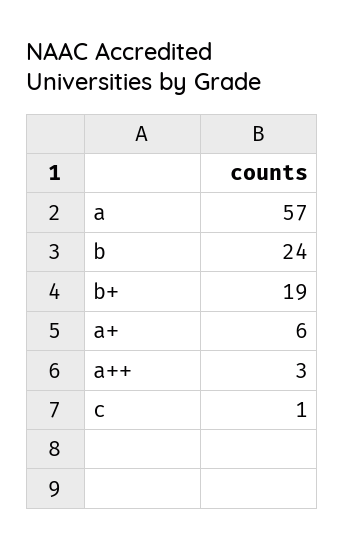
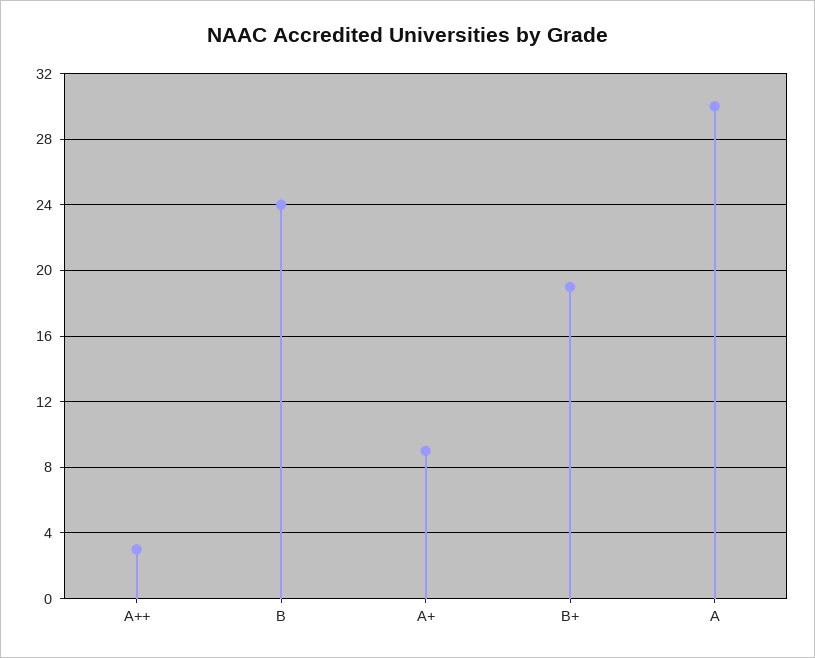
a: 57 -> 30
a+: 6 -> 9
c: 1 -> none

